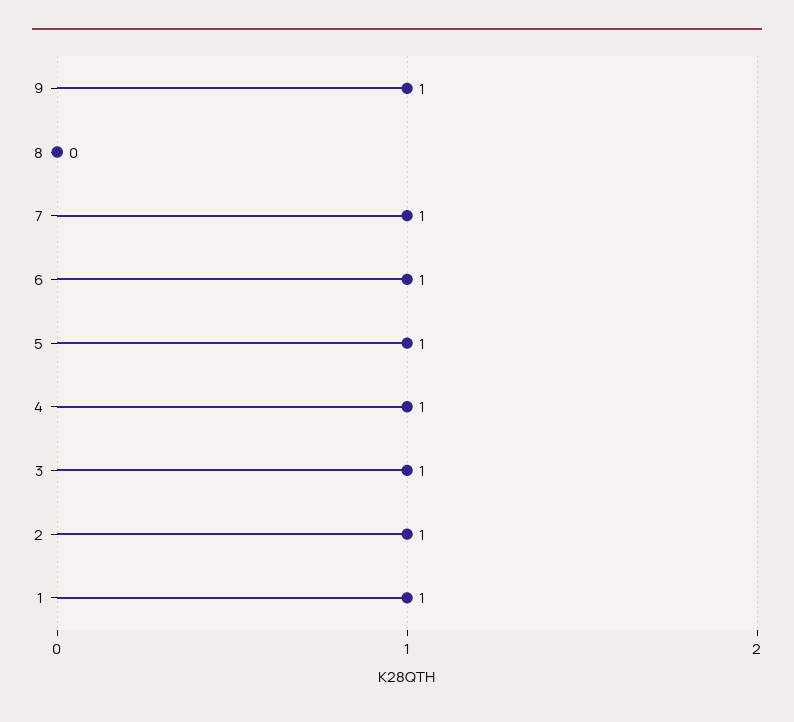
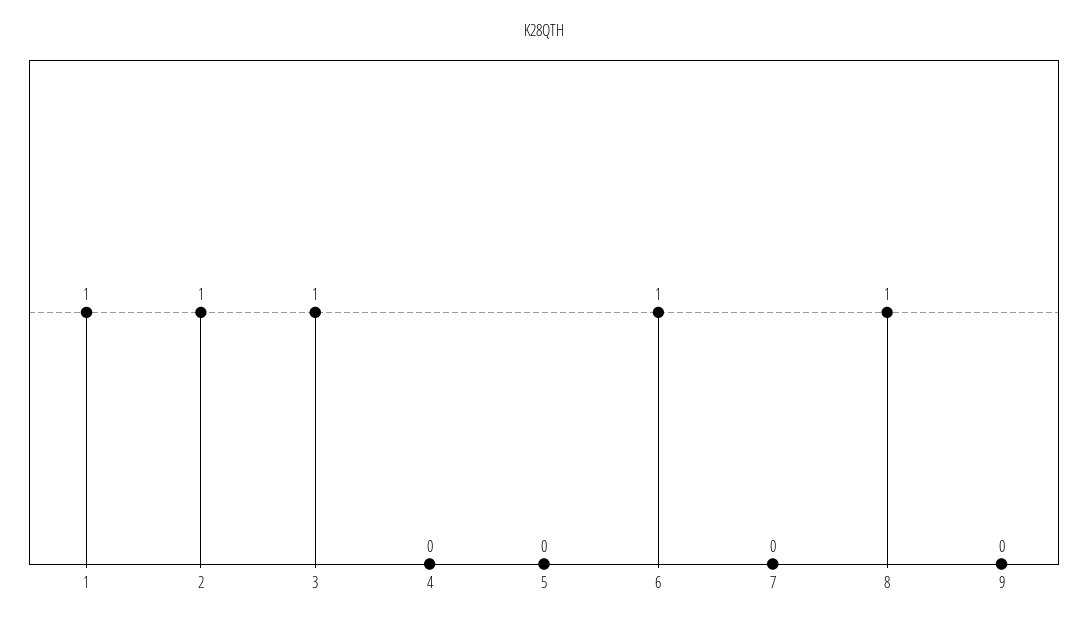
9: 1 -> 0
8: 0 -> 1
7: 1 -> 0
5: 1 -> 0
4: 1 -> 0

